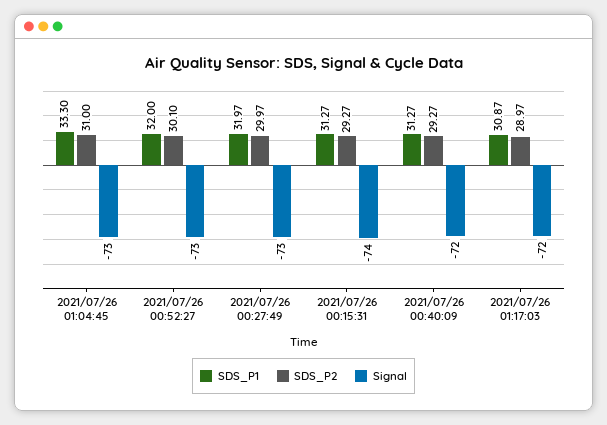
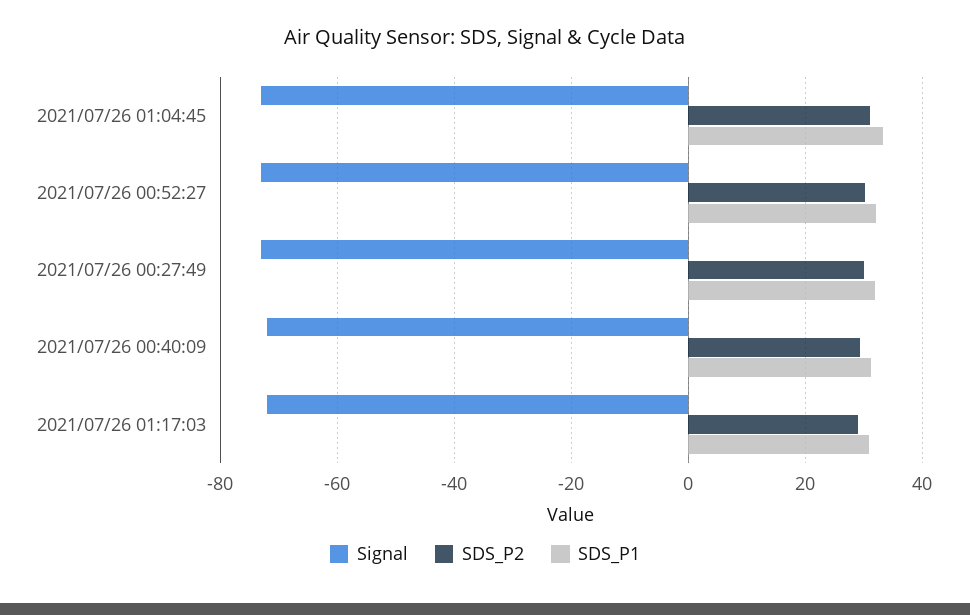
SDS_P1, 2021/07/26 00:15:31: 31.27 -> none
SDS_P2, 2021/07/26 00:15:31: 29.27 -> none
Signal, 2021/07/26 00:15:31: -74 -> none

